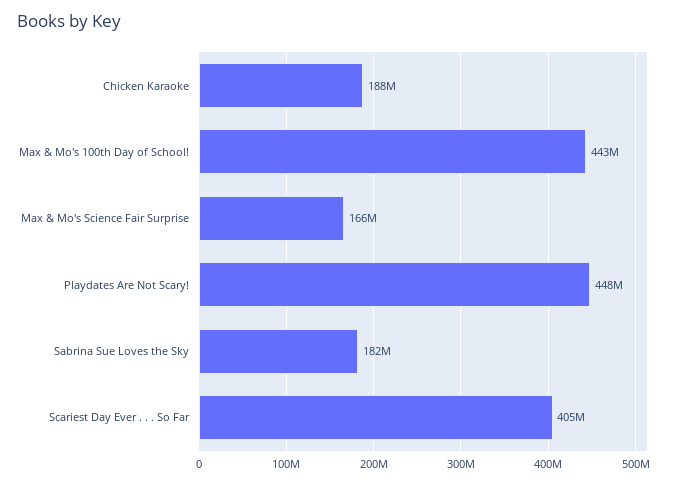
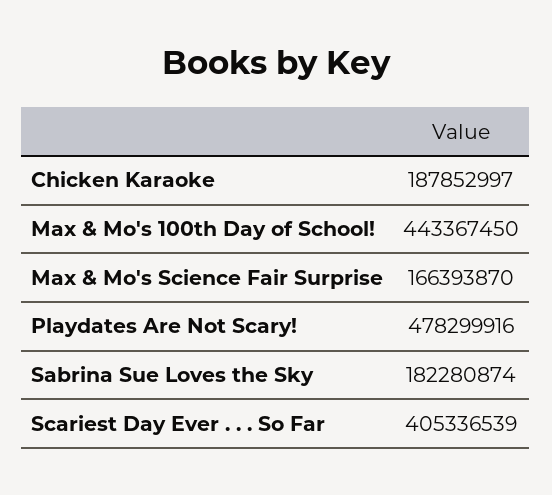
Playdates Are Not Scary!: 448000000 -> 478299916

